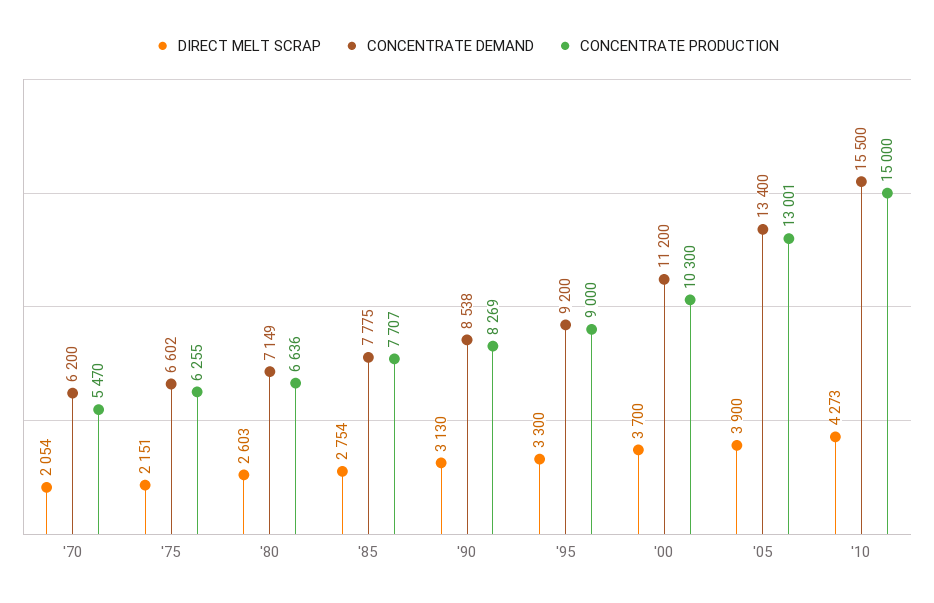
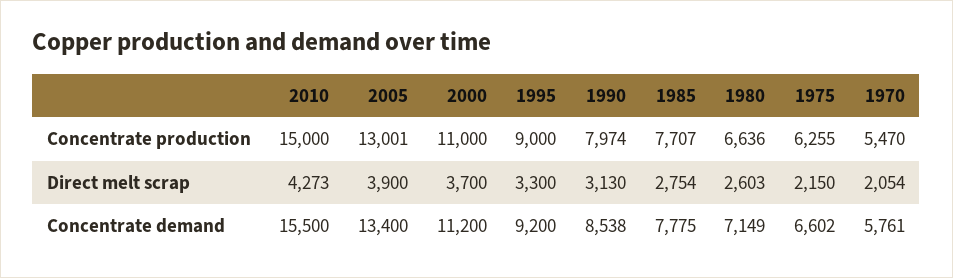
CONCENTRATE DEMAND, '70: 6200 -> 5761
DIRECT MELT SCRAP, '75: 2151 -> 2150
CONCENTRATE PRODUCTION, '90: 8269 -> 7974
CONCENTRATE PRODUCTION, '00: 10300 -> 11000

